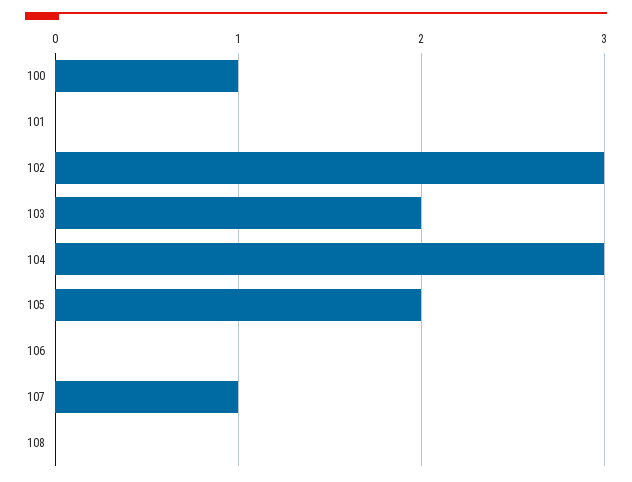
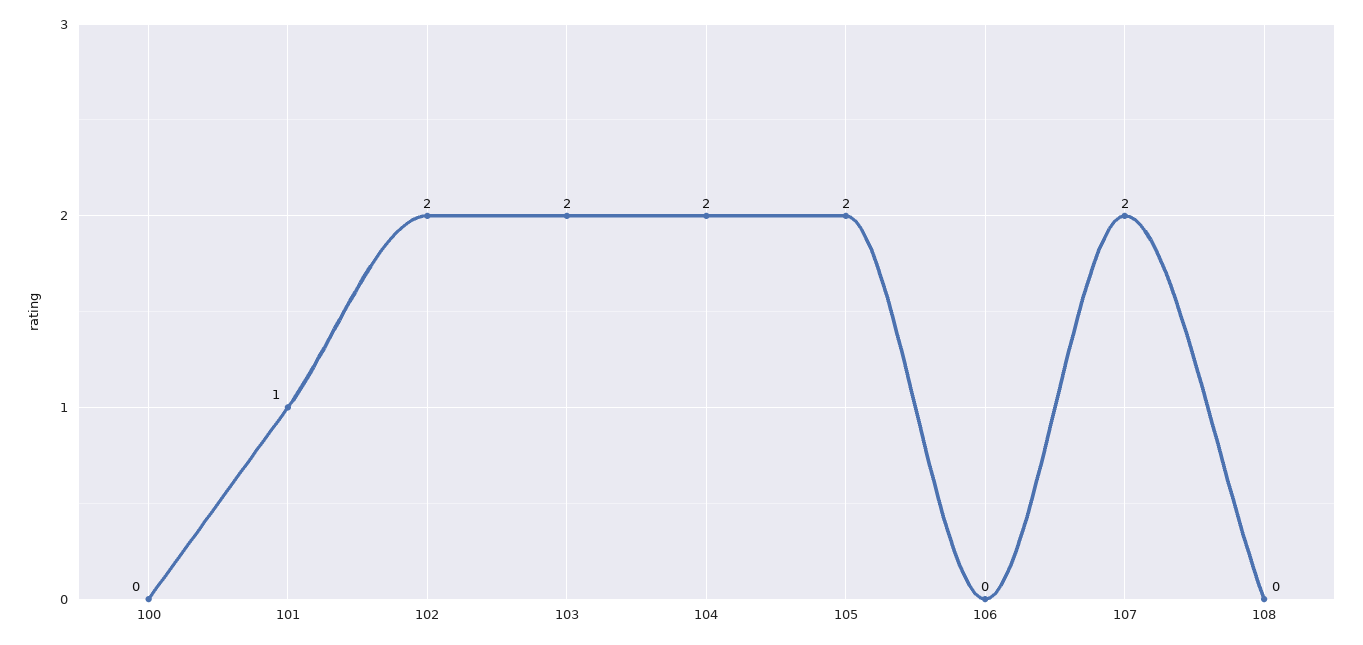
100: 1 -> 0
101: 0 -> 1
102: 3 -> 2
104: 3 -> 2
107: 1 -> 2

